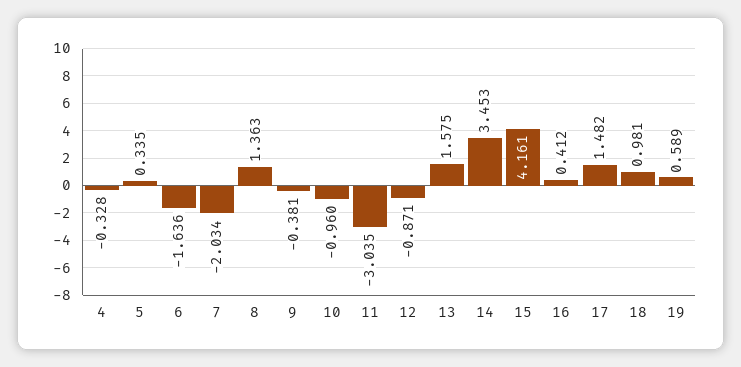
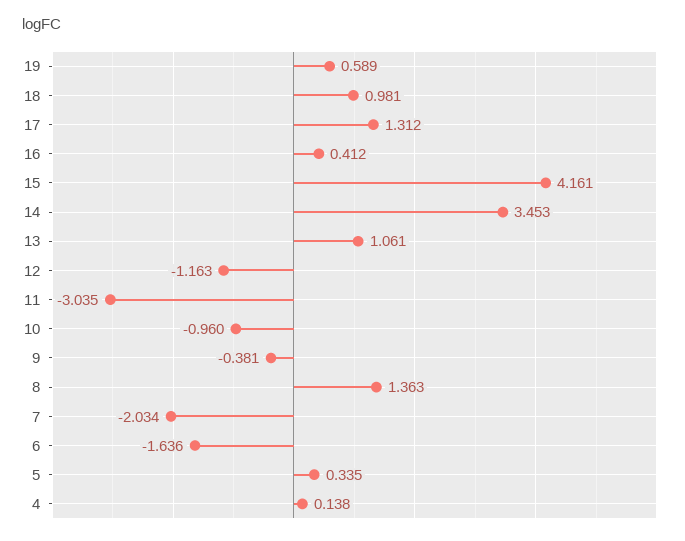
4: -0.328 -> 0.138
12: -0.871 -> -1.163
13: 1.575 -> 1.061
17: 1.482 -> 1.312

